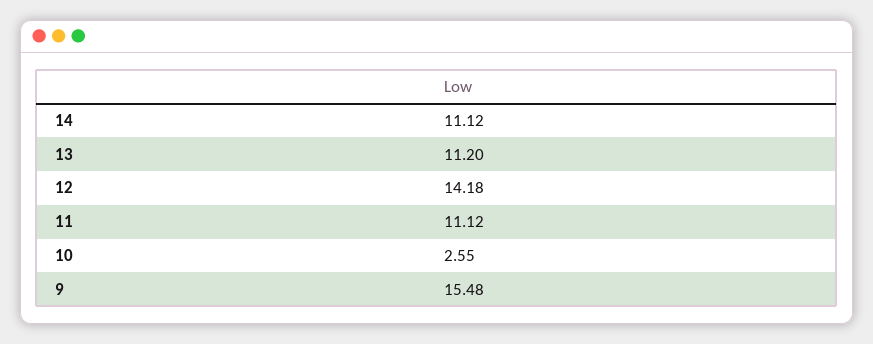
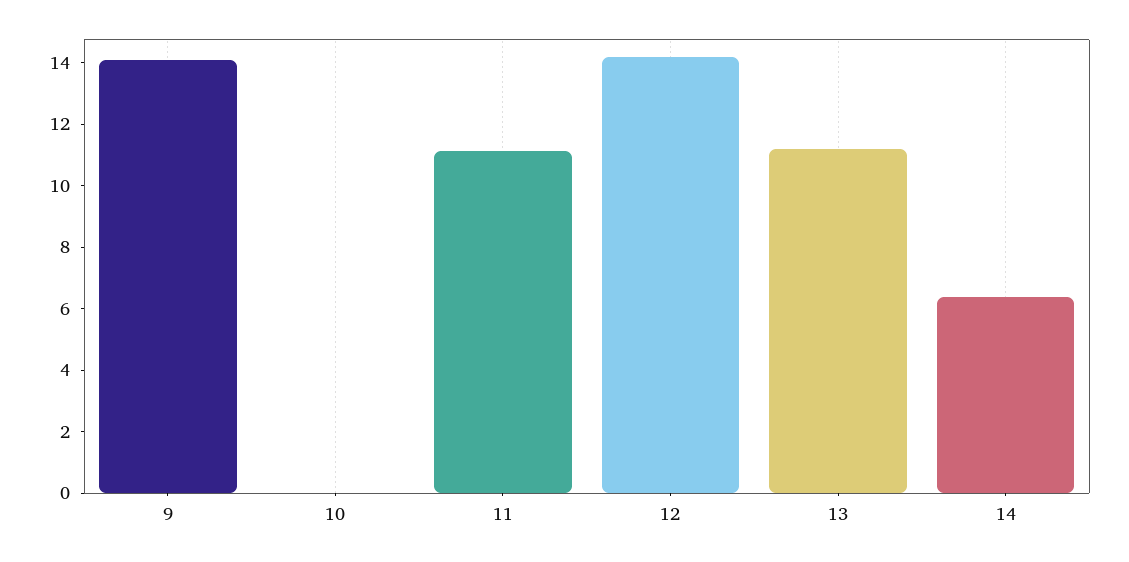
14: 11.12 -> 6.5
10: 2.55 -> 0
9: 15.48 -> 14

